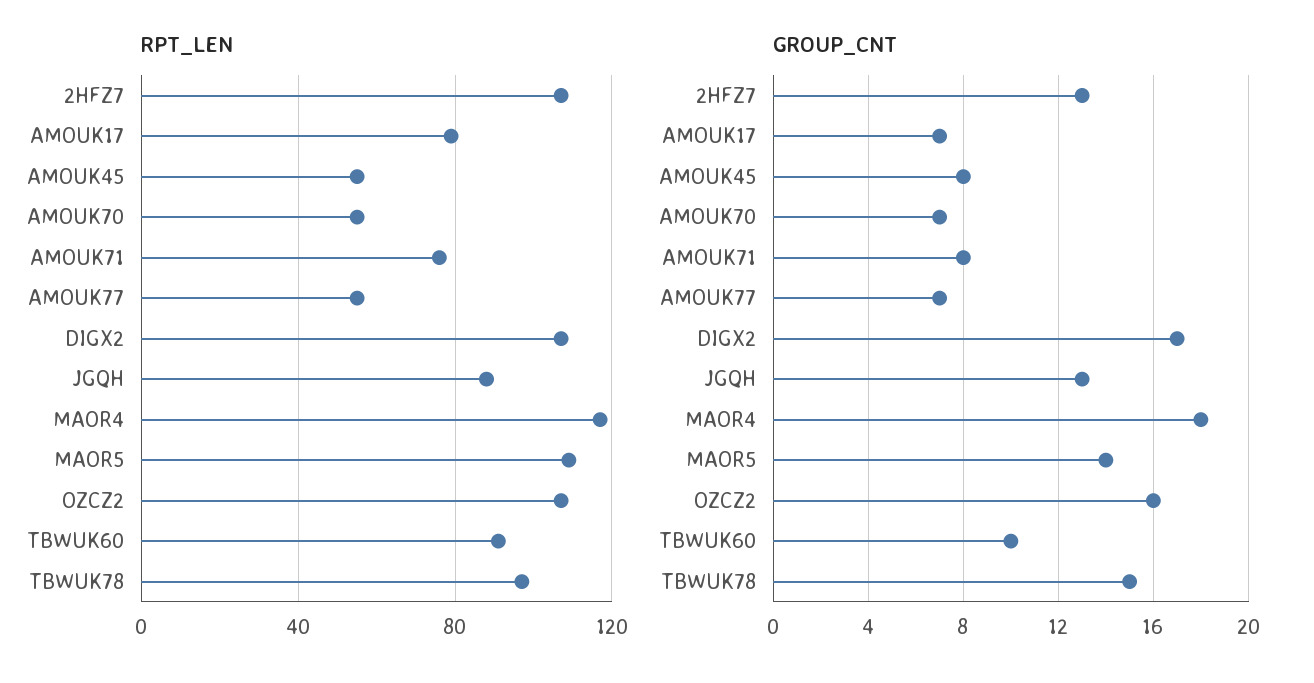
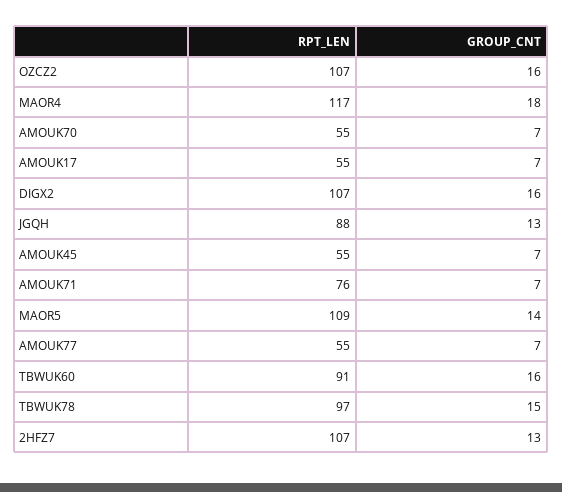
RPT_LEN, AMOUK17: 80 -> 55
GROUP_CNT, AMOUK45: 8 -> 7
GROUP_CNT, AMOUK71: 8 -> 7
GROUP_CNT, DIGX2: 17 -> 16
GROUP_CNT, TBWUK60: 10 -> 16

